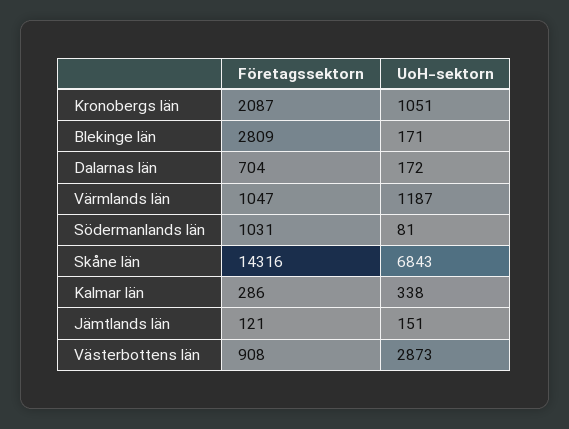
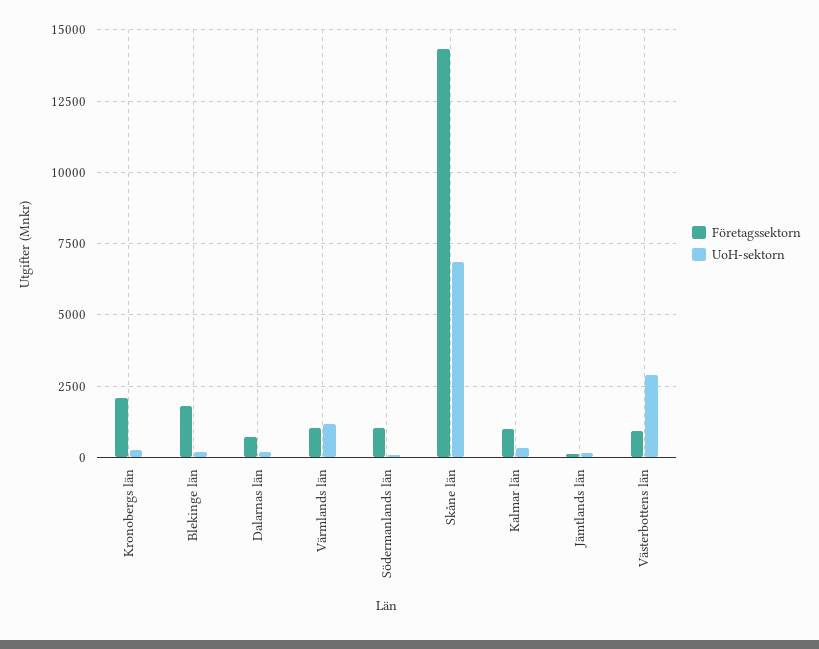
UoH-sektorn, Kronobergs län: 1051 -> 250
Företagssektorn, Blekinge län: 2809 -> 1750
Företagssektorn, Kalmar län: 286 -> 1000

